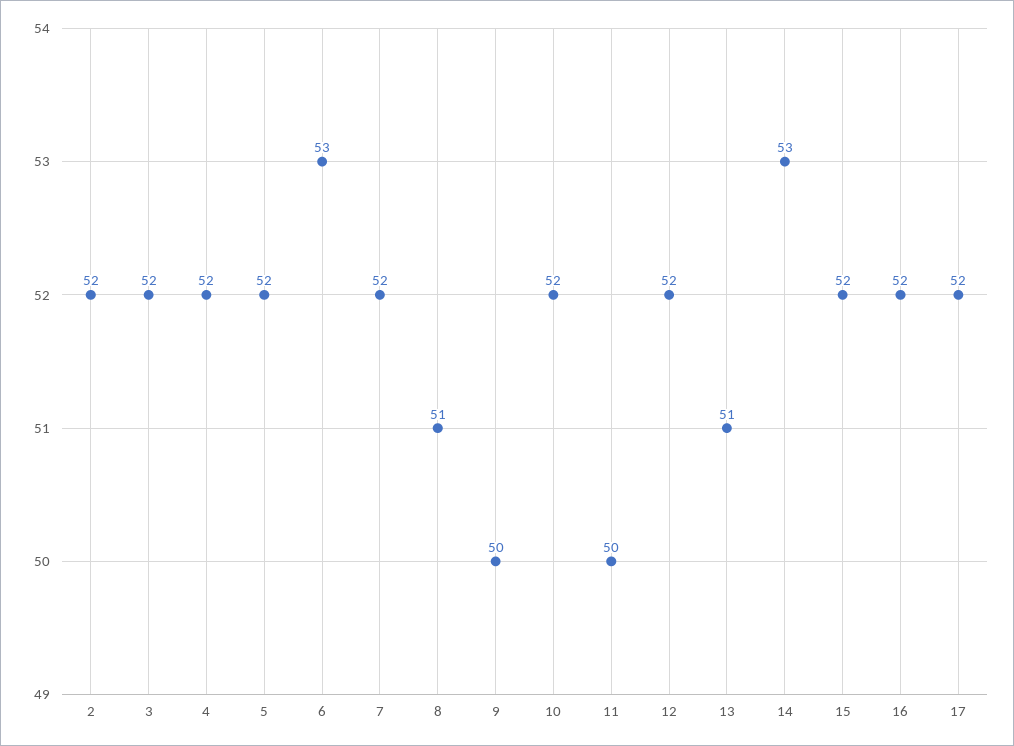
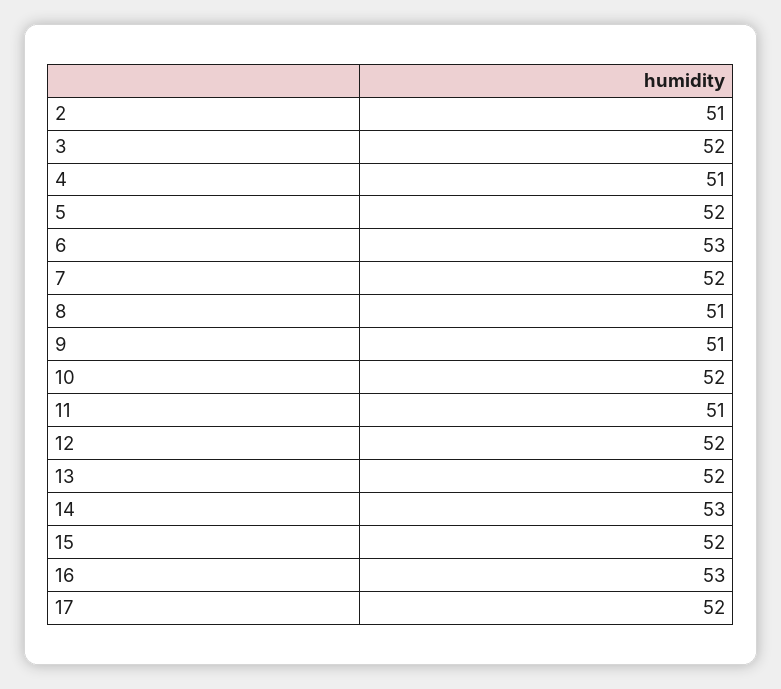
2: 52 -> 51
4: 52 -> 51
9: 50 -> 51
11: 50 -> 51
13: 51 -> 52
16: 52 -> 53

